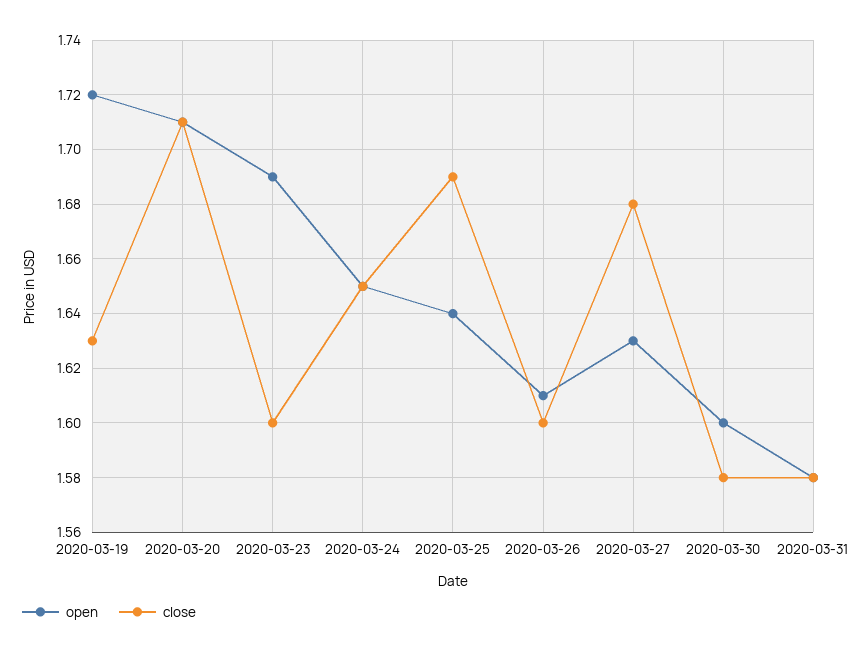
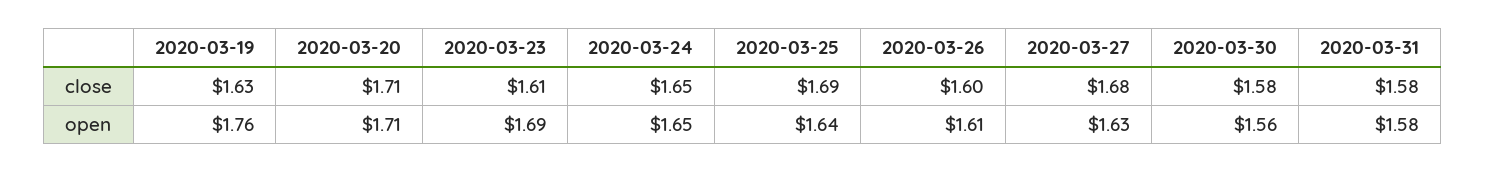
open, 2020-03-19: 1.72 -> 1.76
close, 2020-03-23: 1.6 -> 1.61
open, 2020-03-30: 1.6 -> 1.56

